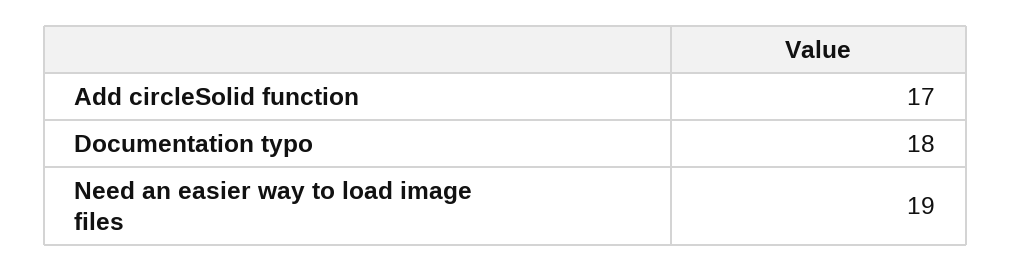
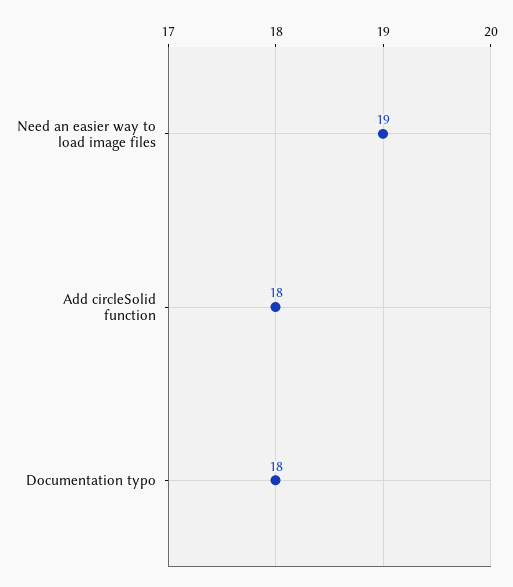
Add circleSolid function: 17 -> 18

